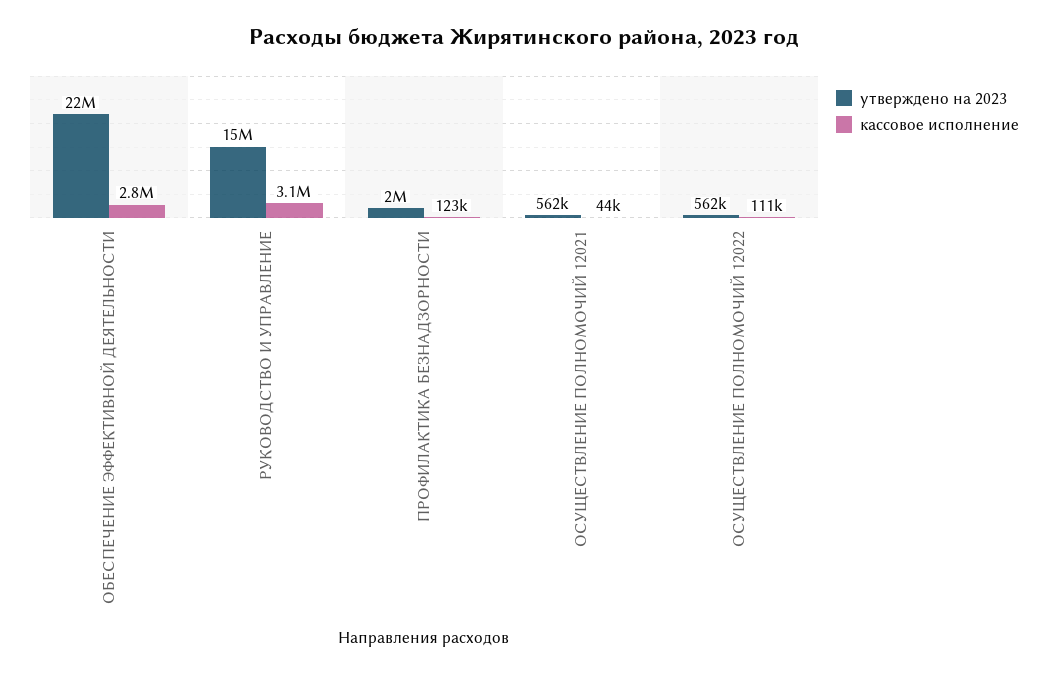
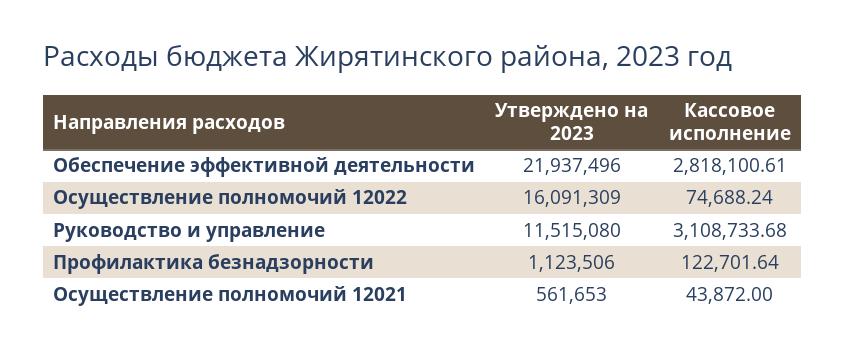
утверждено на 2023, РУКОВОДСТВО И УПРАВЛЕНИЕ: 15000000 -> 11515080
утверждено на 2023, ПРОФИЛАКТИКА БЕЗНАДЗОРНОСТИ: 2000000 -> 1123506
утверждено на 2023, ОСУЩЕСТВЛЕНИЕ ПОЛНОМОЧИЙ 12022: 562000 -> 16091309
кассовое исполнение, ОСУЩЕСТВЛЕНИЕ ПОЛНОМОЧИЙ 12022: 111000 -> 74688.24

